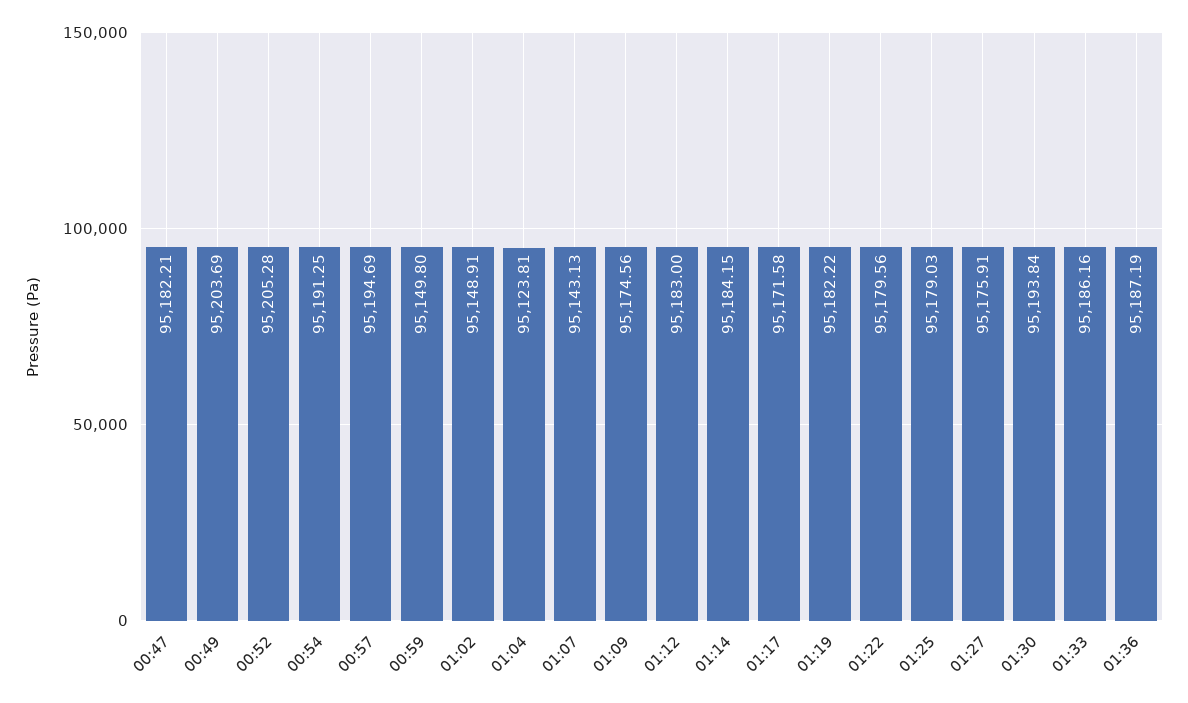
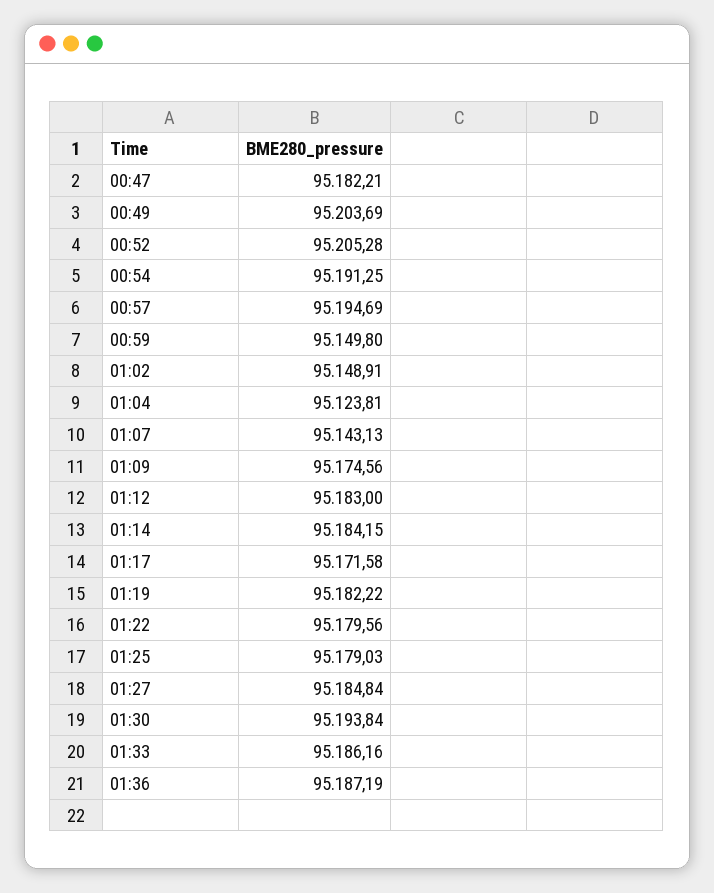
01:27: 95175.91 -> 95184.84

